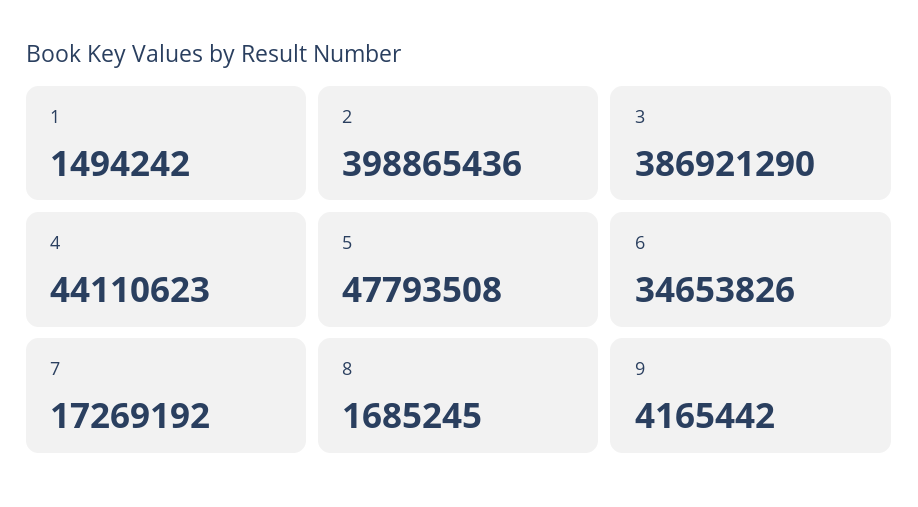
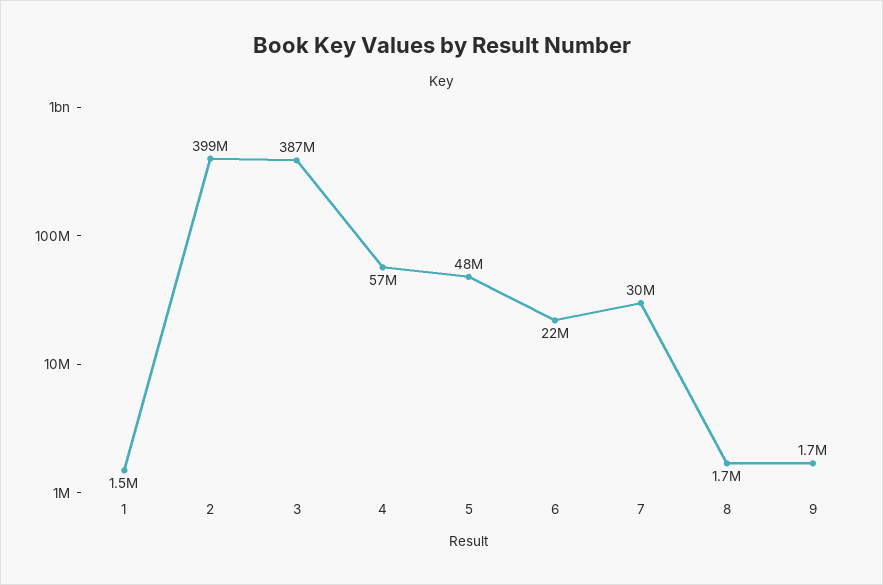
4: 44110623 -> 57000000
6: 34653826 -> 22000000
7: 17269192 -> 30000000
9: 4165442 -> 1700000

